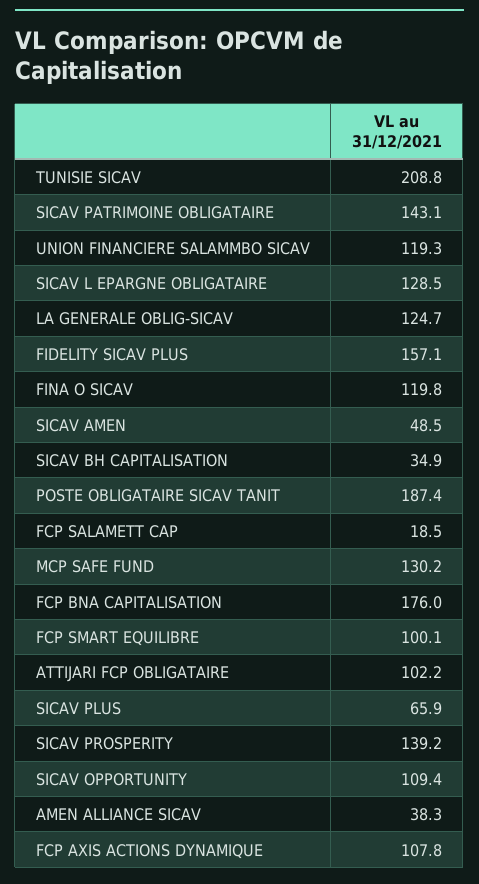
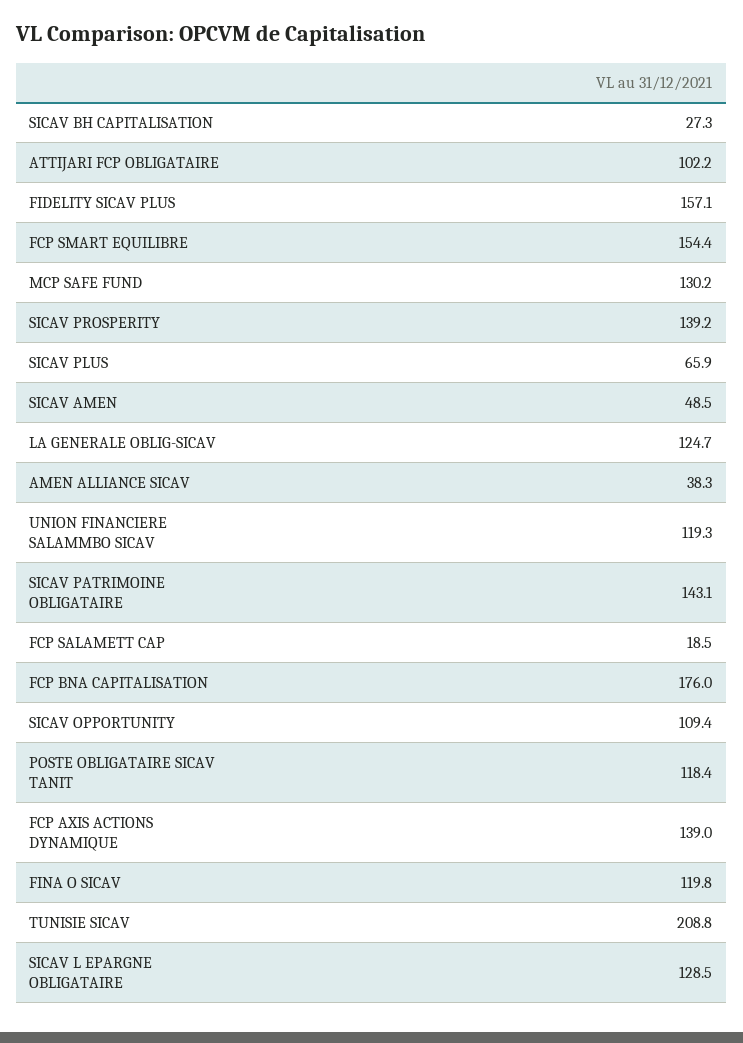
SICAV BH CAPITALISATION: 34.9 -> 27.3
POSTE OBLIGATAIRE SICAV TANIT: 187.4 -> 118.4
FCP SMART EQUILIBRE: 100.1 -> 154.4
FCP AXIS ACTIONS DYNAMIQUE: 107.8 -> 139

